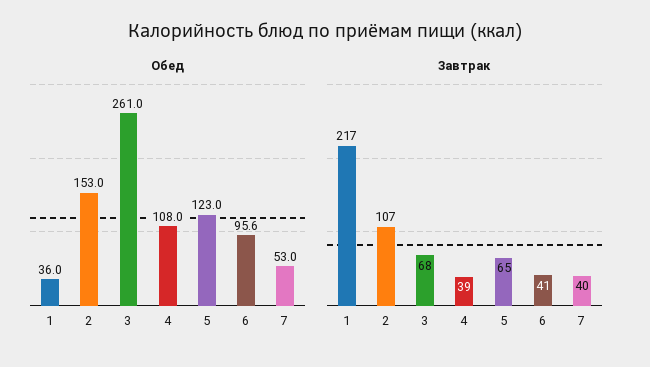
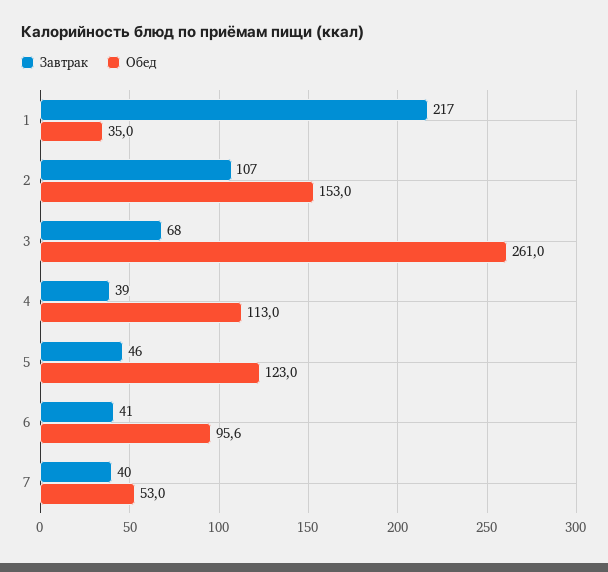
Обед, 1: 36 -> 35
Обед, 4: 108 -> 113
Завтрак, 5: 65 -> 46

